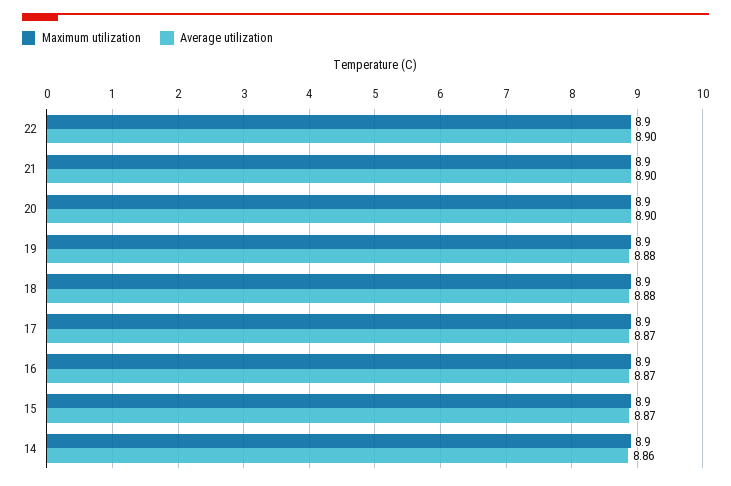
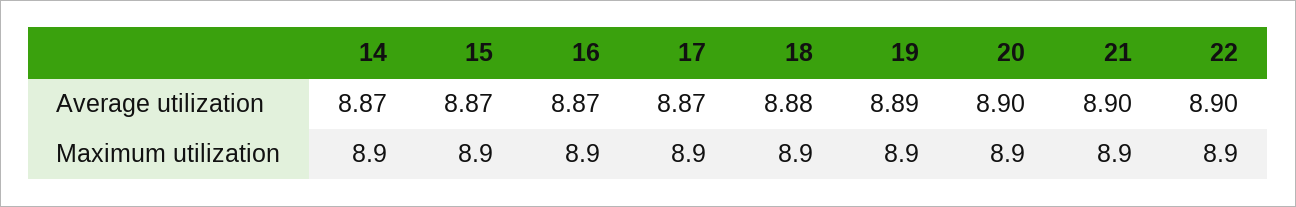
Average utilization, 19: 8.88 -> 8.89
Average utilization, 14: 8.86 -> 8.87

